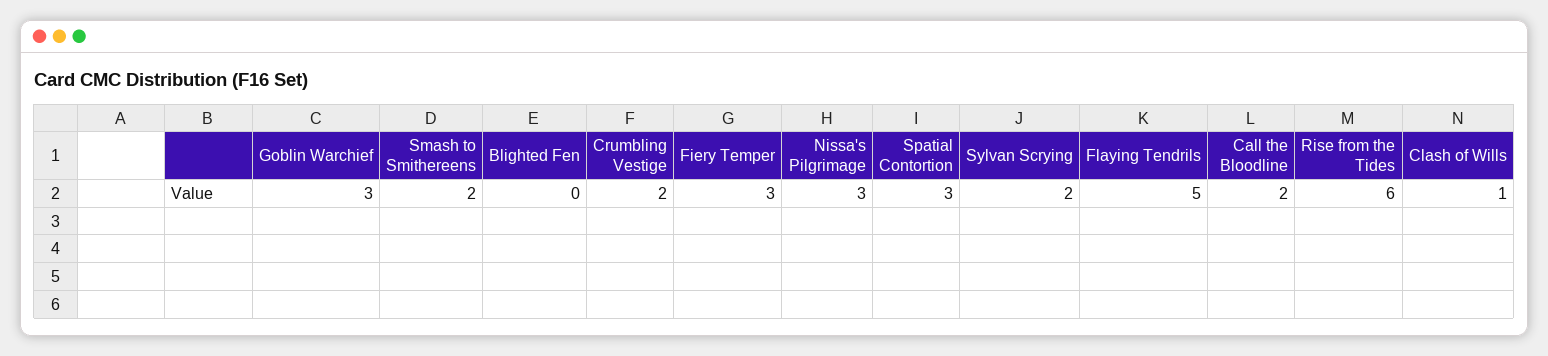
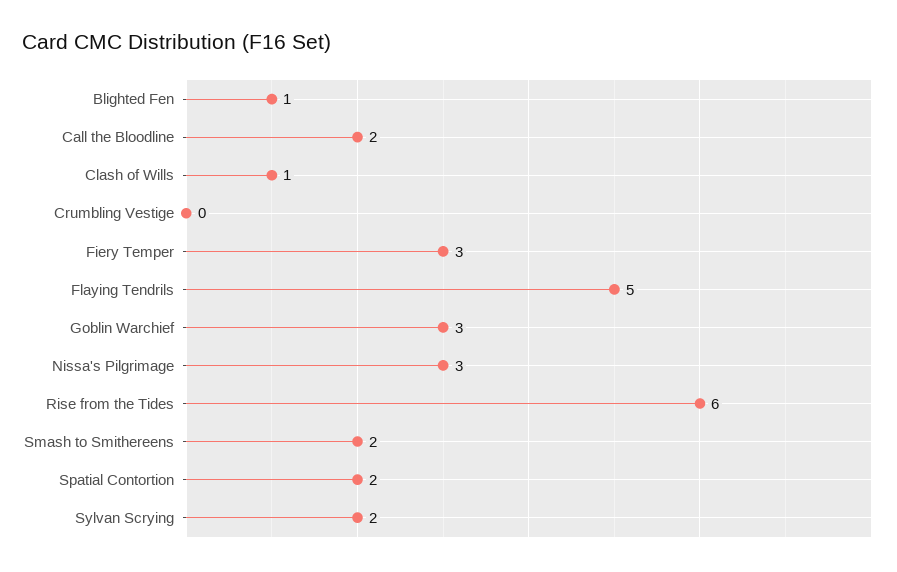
Blighted Fen: 0 -> 1
Crumbling Vestige: 2 -> 0
Spatial Contortion: 3 -> 2

